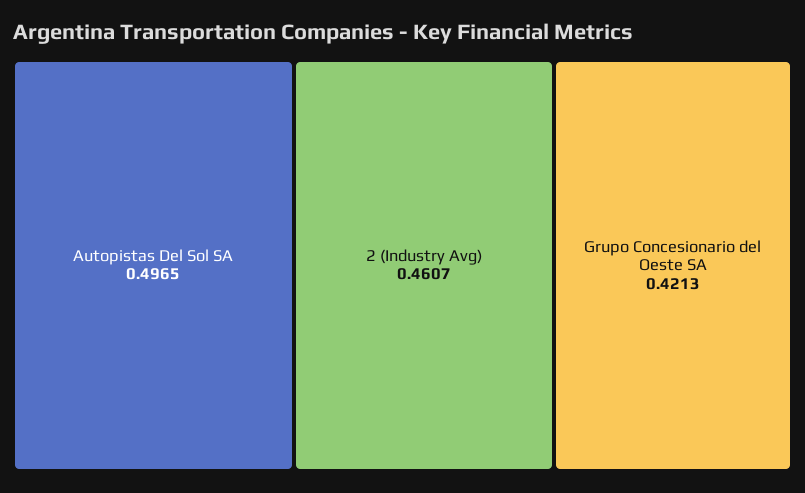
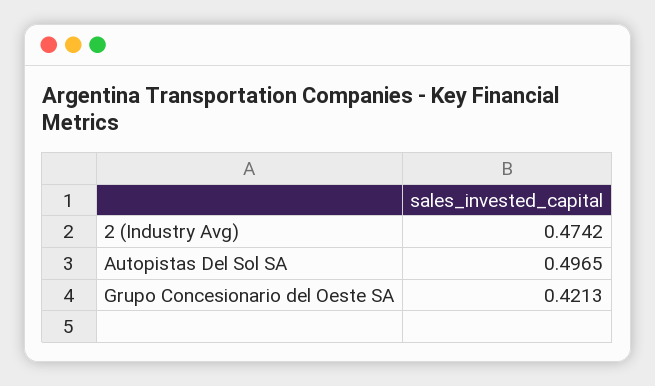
2 (Industry Avg): 0.4607 -> 0.4742

